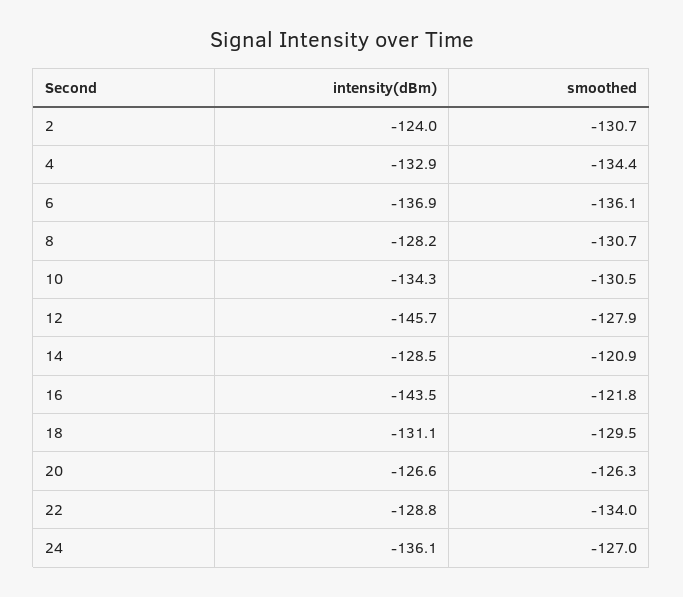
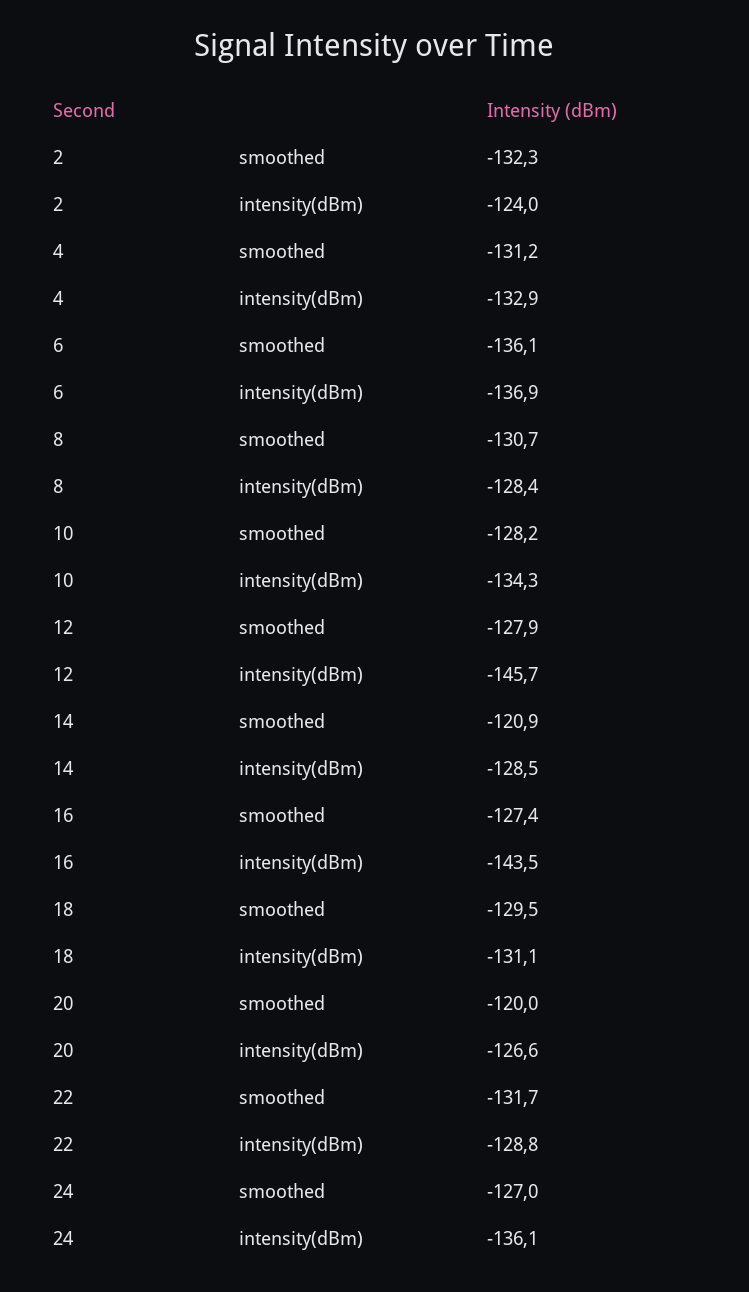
smoothed, 2: -130.7 -> -132.3
smoothed, 4: -134.4 -> -131.2
intensity(dBm), 8: -128.2 -> -128.4
smoothed, 10: -130.5 -> -128.2
smoothed, 16: -121.8 -> -127.4
smoothed, 20: -126.3 -> -120
smoothed, 22: -134 -> -131.7

